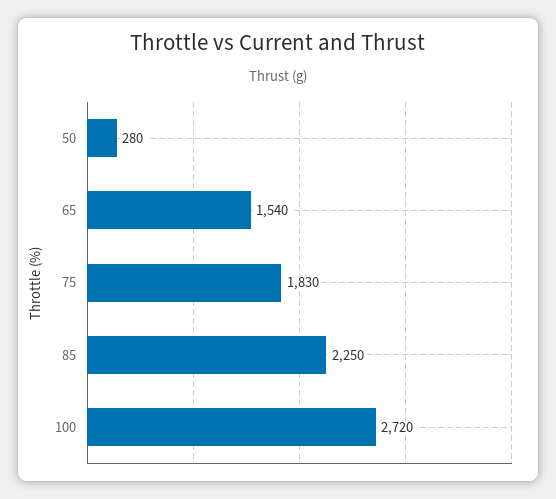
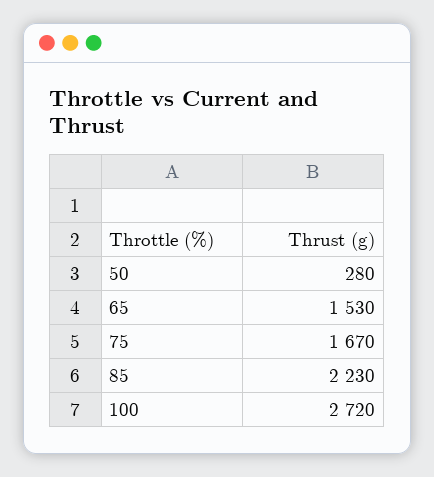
65: 1540 -> 1530
75: 1830 -> 1670
85: 2250 -> 2230

